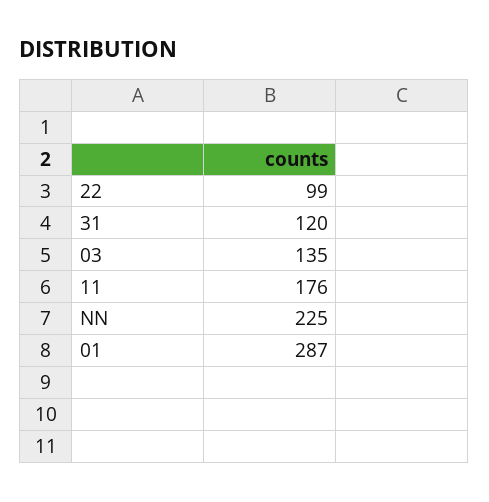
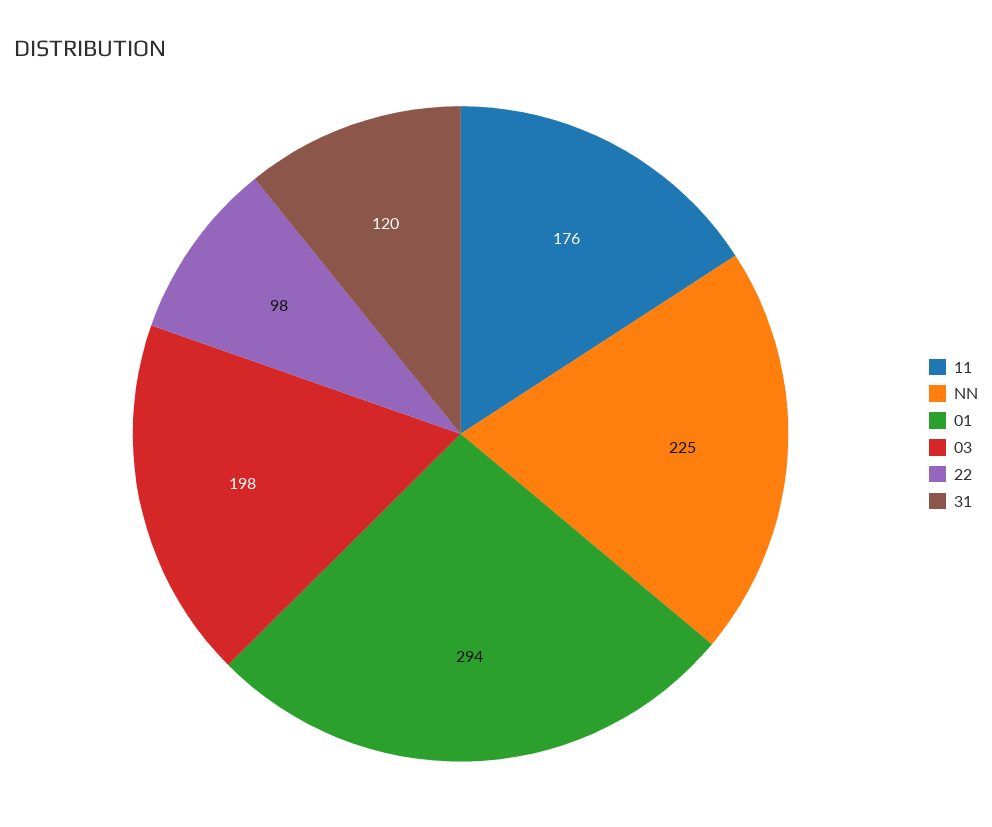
22: 99 -> 98
03: 135 -> 198
01: 287 -> 294

